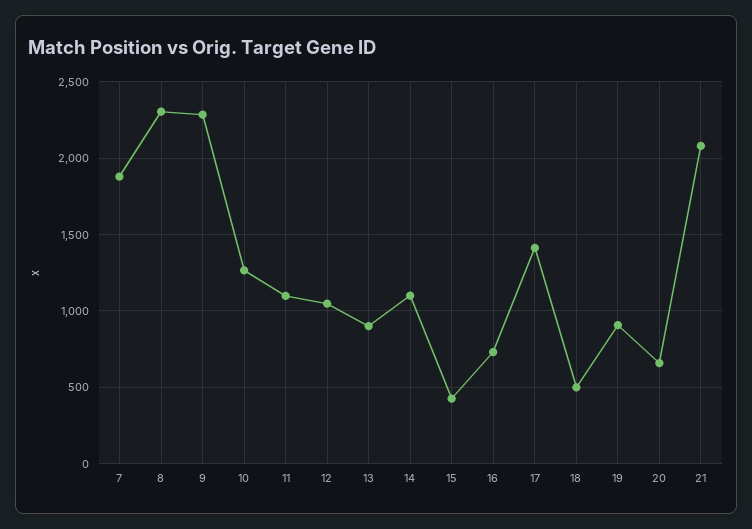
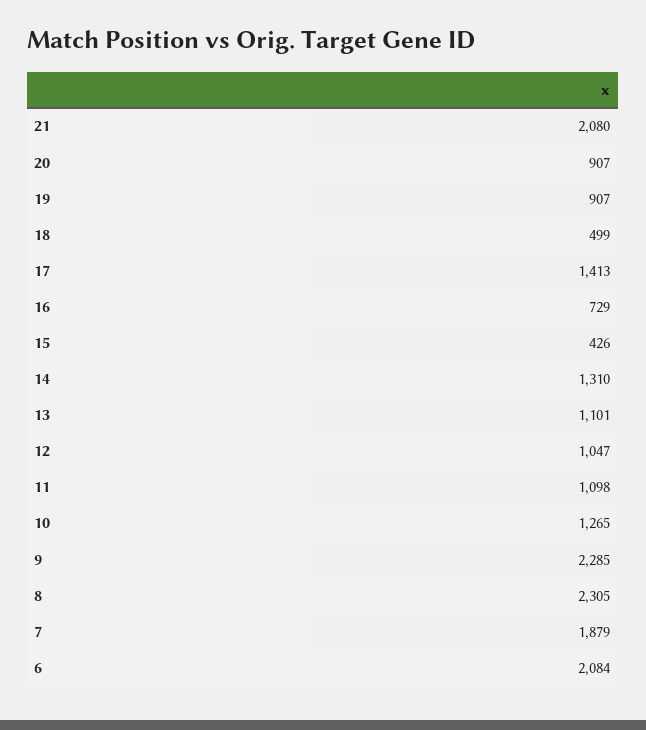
13: 900 -> 1101
14: 1100 -> 1310
20: 650 -> 907
6: none -> 2084

